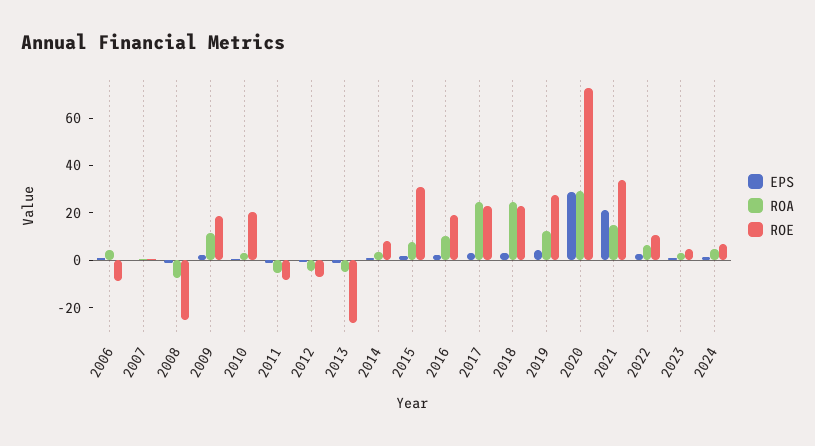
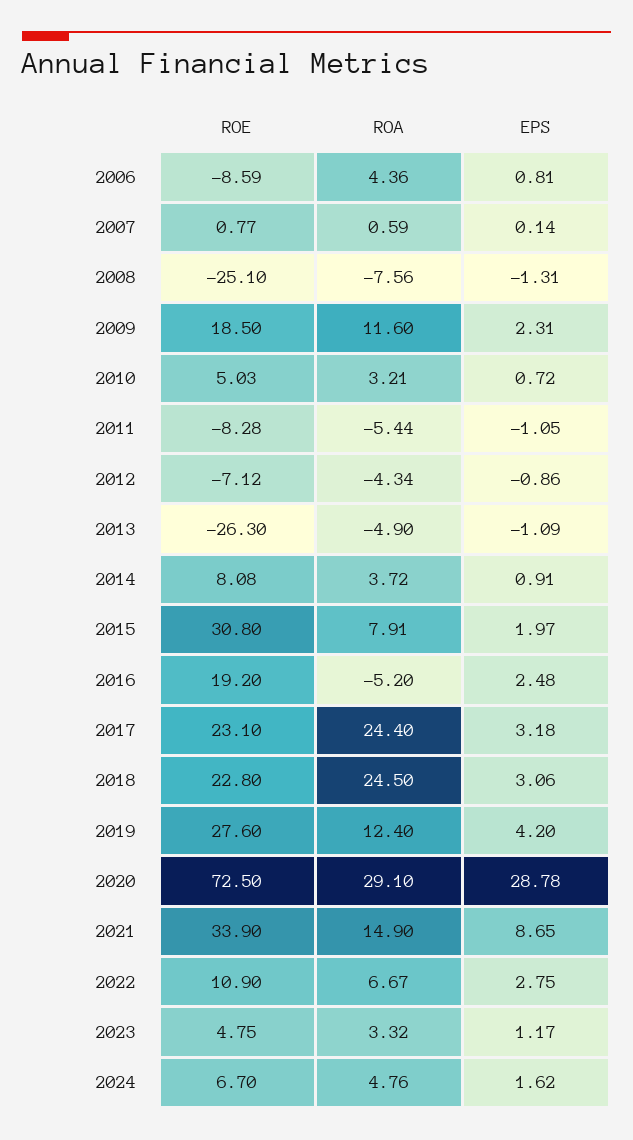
ROE, 2010: 20 -> 5.03
ROA, 2016: 10 -> -5.2
EPS, 2021: 20 -> 8.65

